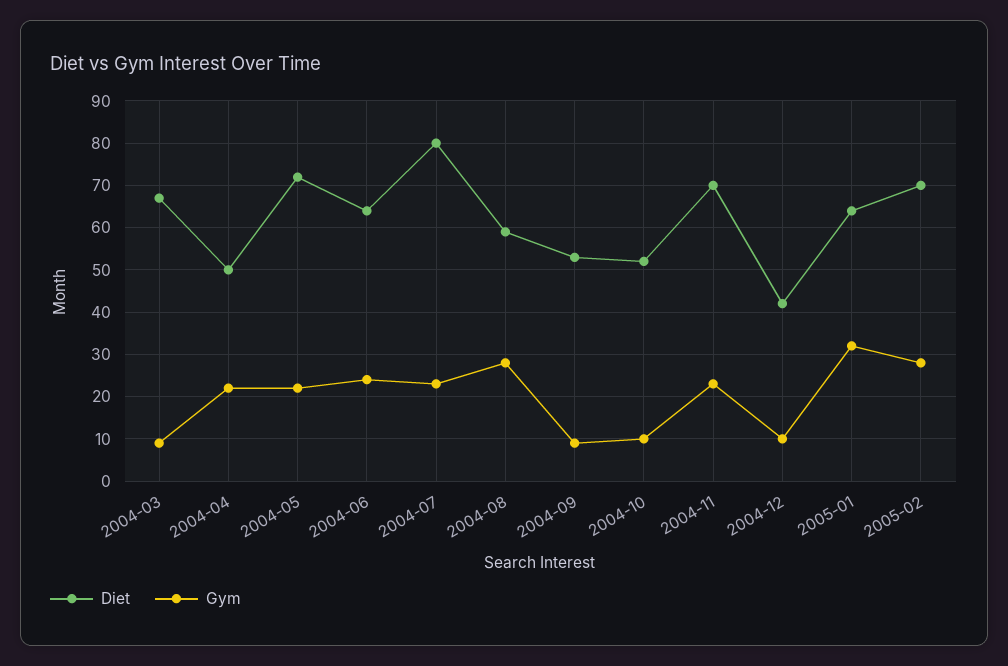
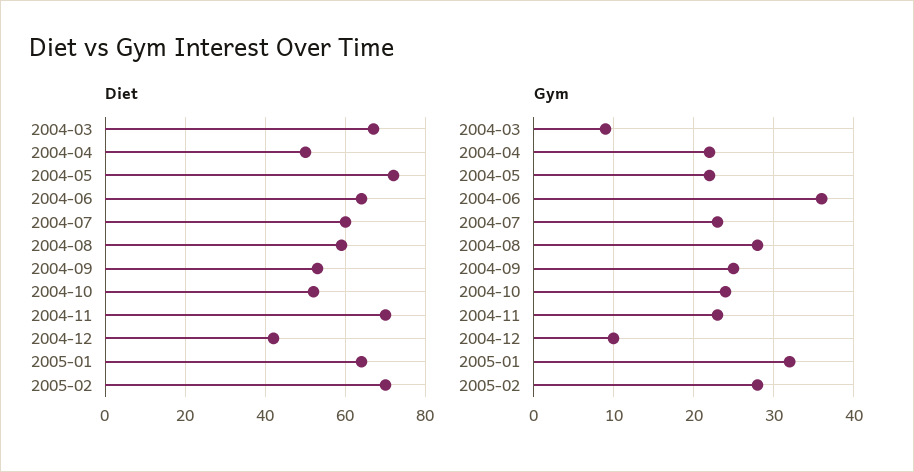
Gym, 2004-06: 25 -> 36
Diet, 2004-07: 80 -> 60
Gym, 2004-09: 10 -> 25
Gym, 2004-10: 10 -> 24

